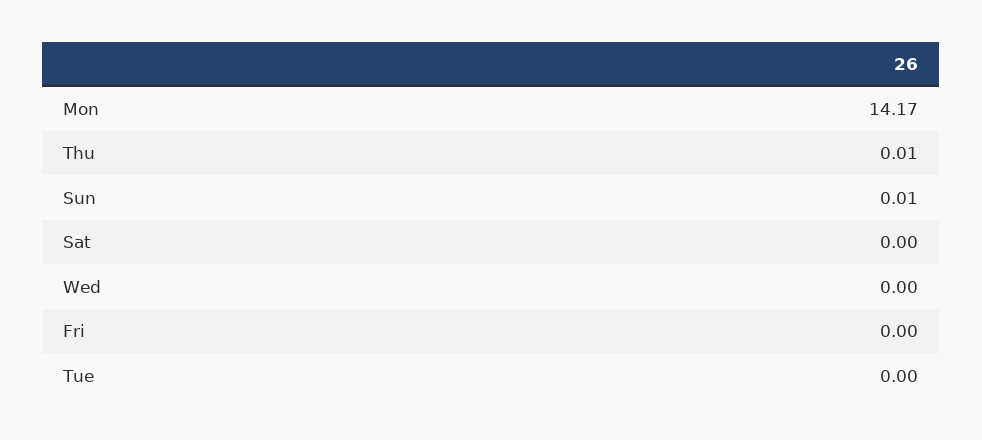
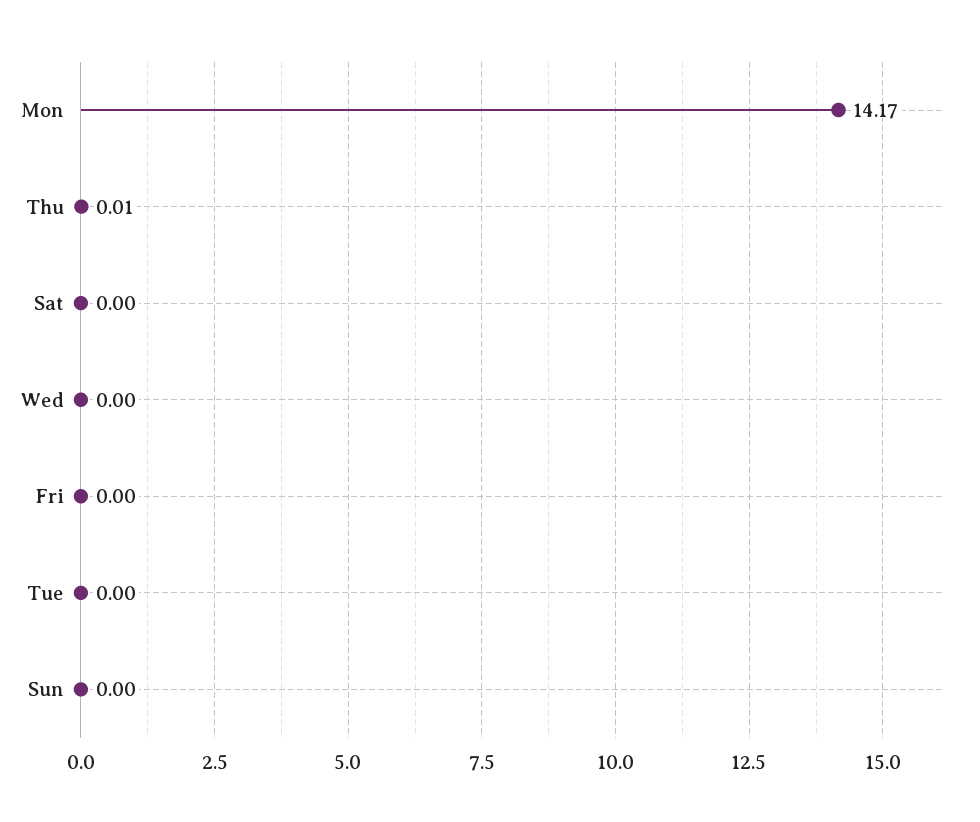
Sun: 0.01 -> 0

